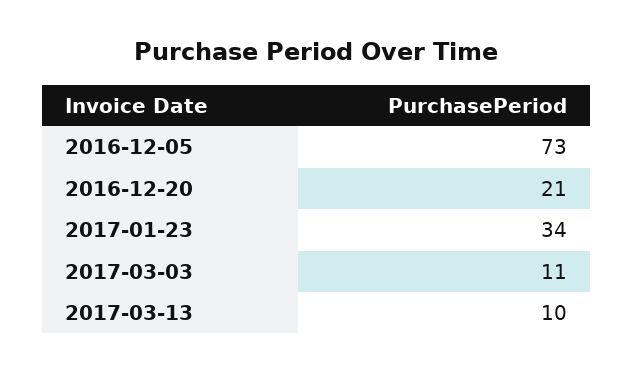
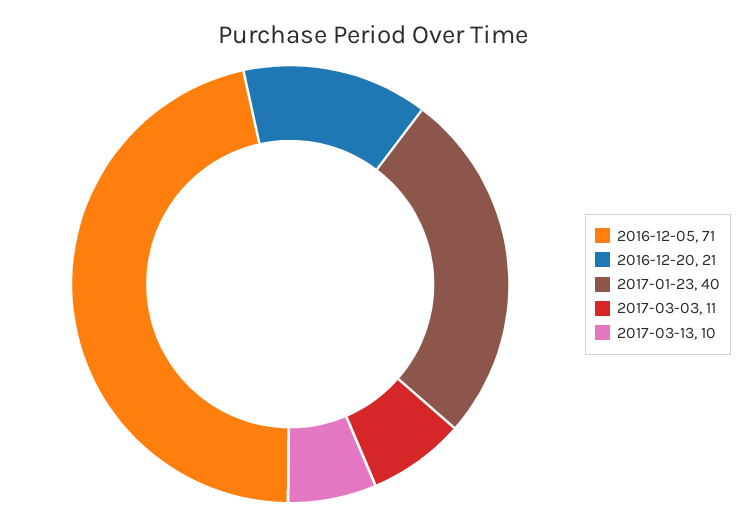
2016-12-05: 73 -> 71
2017-01-23: 34 -> 40

